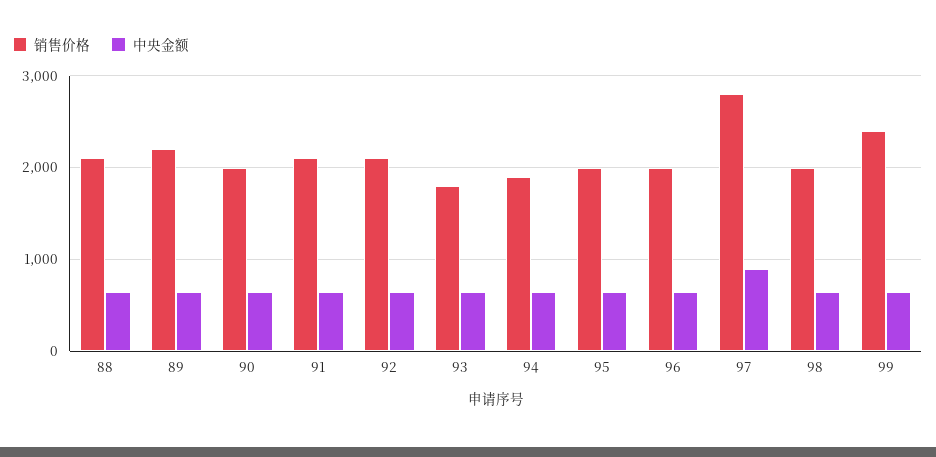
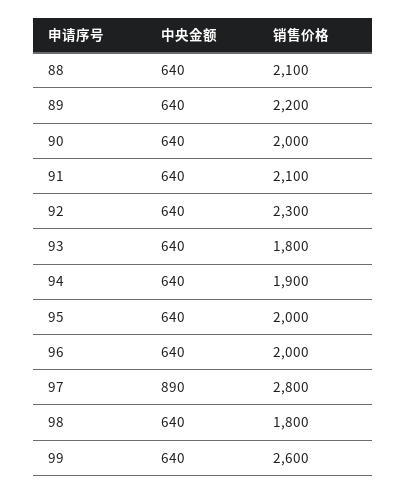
销售价格, 92: 2100 -> 2300
销售价格, 98: 2000 -> 1800
销售价格, 99: 2400 -> 2600

